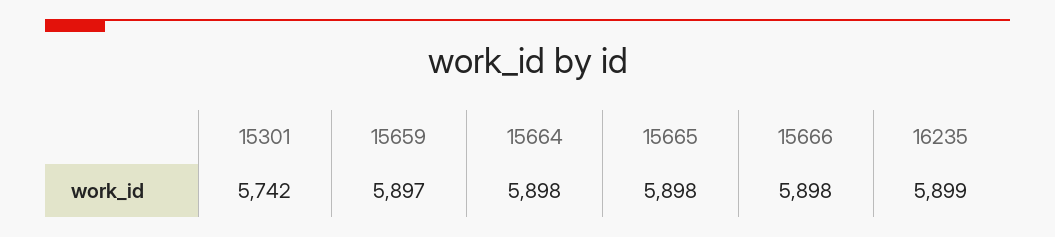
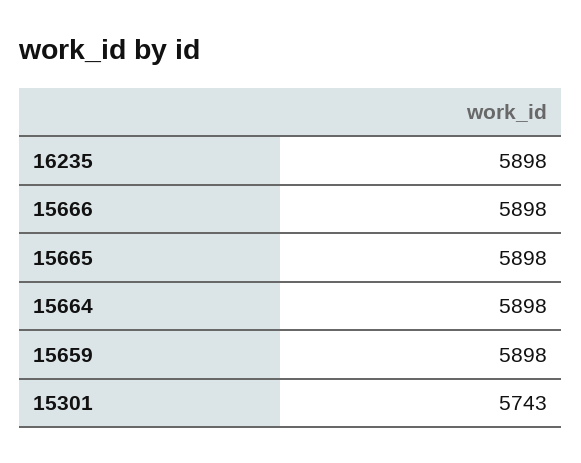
15301: 5742 -> 5743
15659: 5897 -> 5898
16235: 5899 -> 5898

